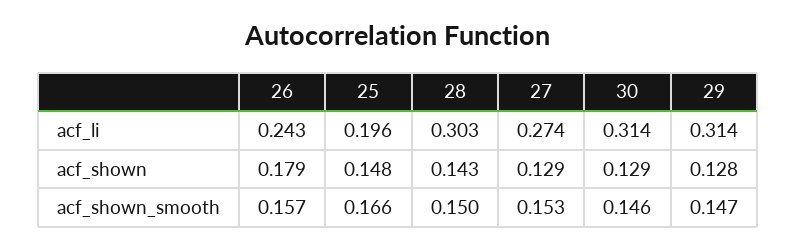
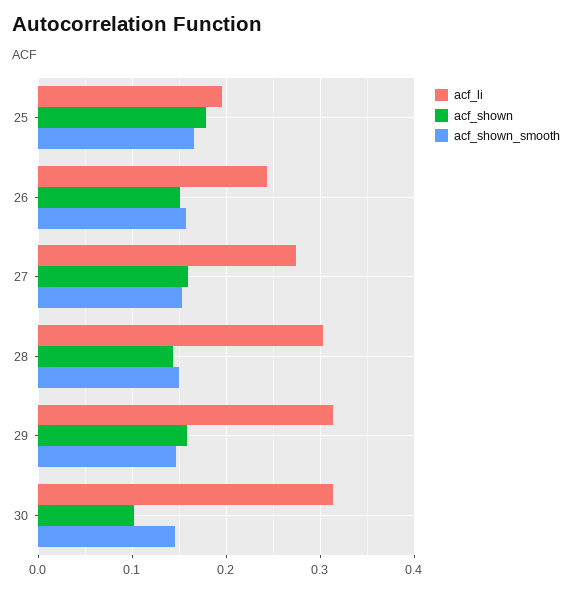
acf_shown, 26: 0.179 -> 0.15
acf_shown, 25: 0.148 -> 0.18
acf_shown, 27: 0.129 -> 0.16
acf_shown, 30: 0.129 -> 0.1
acf_shown, 29: 0.128 -> 0.16

